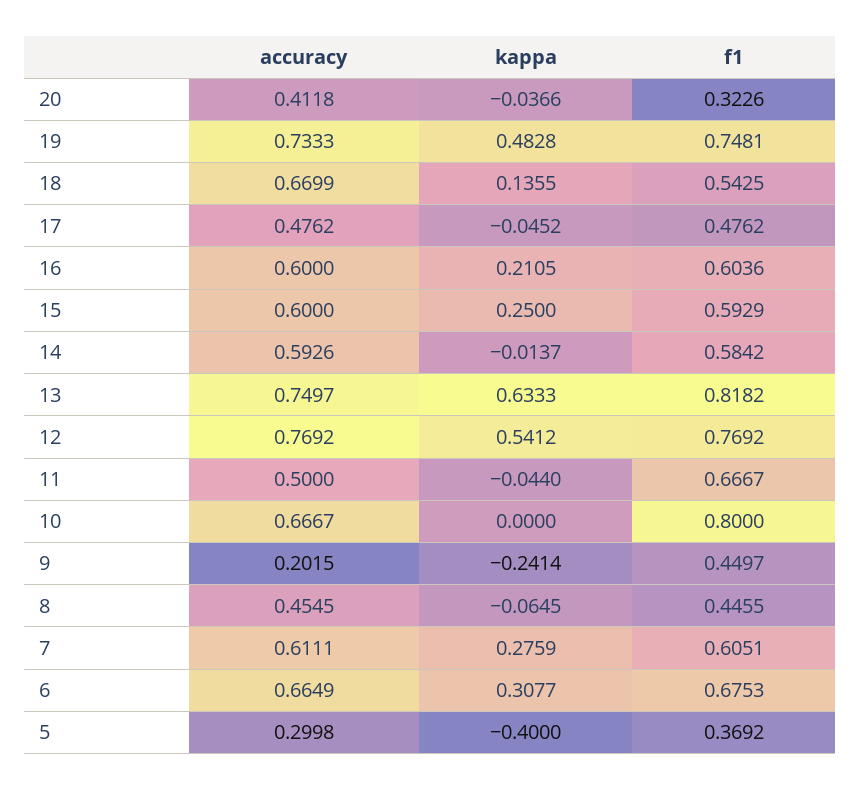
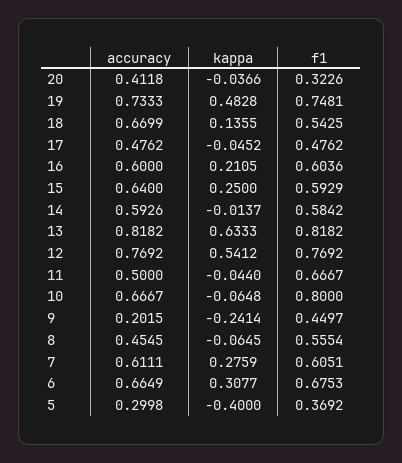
accuracy, 15: 0.6 -> 0.64
accuracy, 13: 0.7497 -> 0.8182
kappa, 10: 0 -> -0.0648
f1, 8: 0.4455 -> 0.5554

